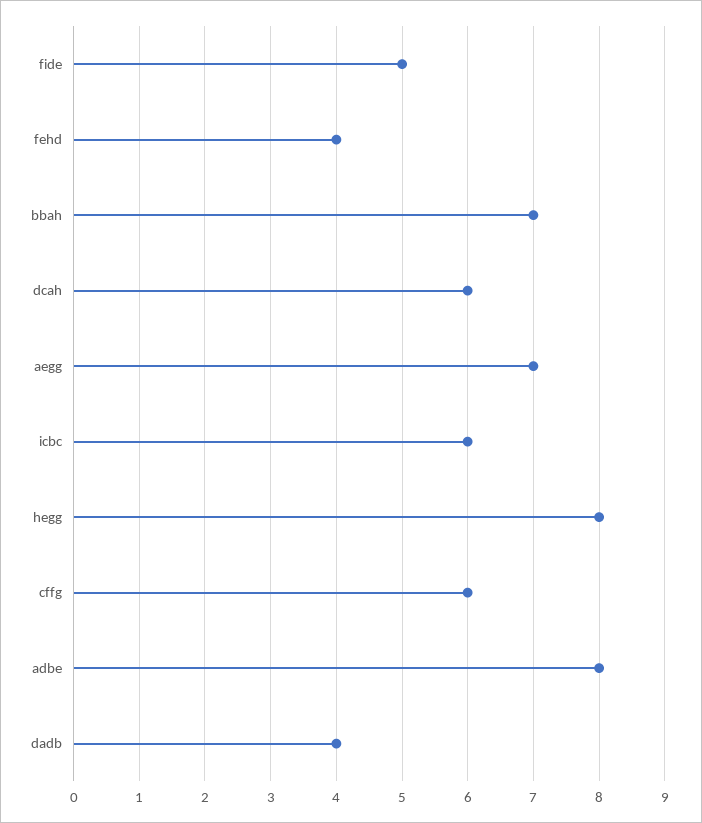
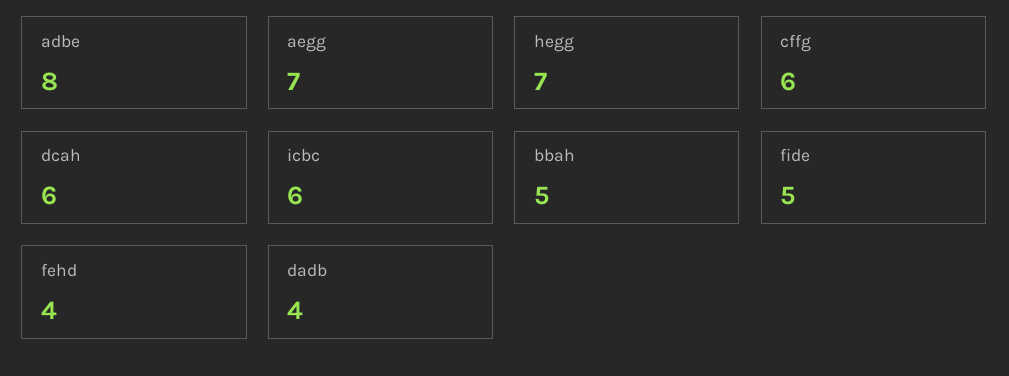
bbah: 7 -> 5
hegg: 8 -> 7

